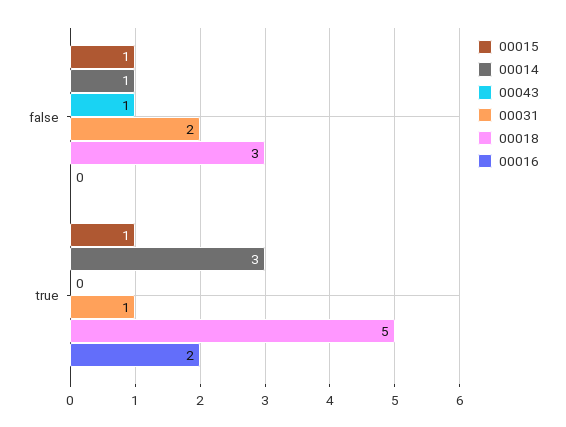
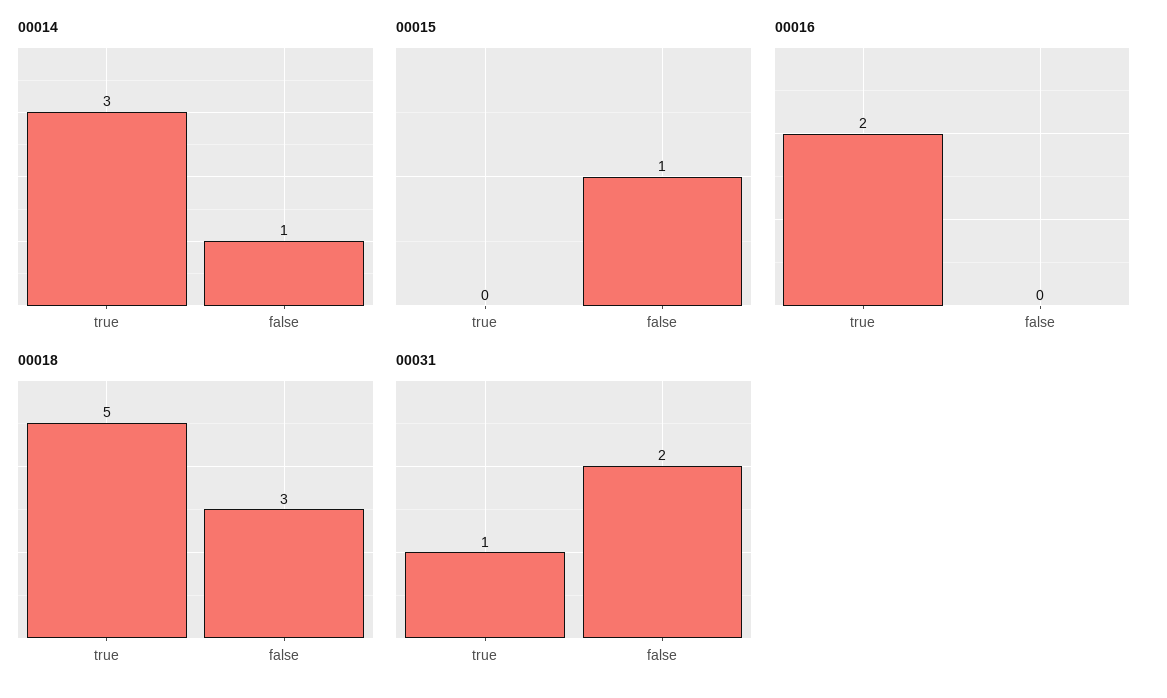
00043, false: 1 -> none
00015, true: 1 -> 0
00043, true: 0 -> none

